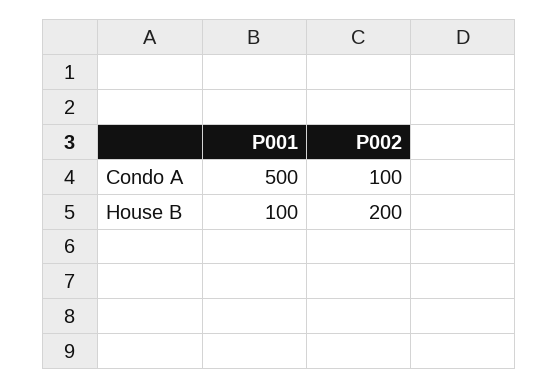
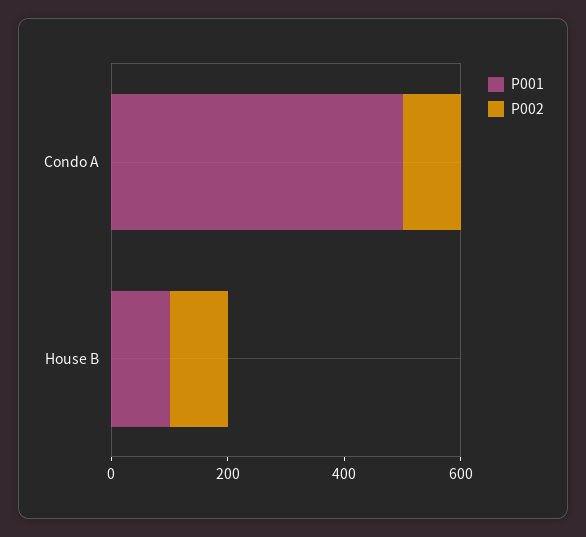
P002, House B: 200 -> 100

